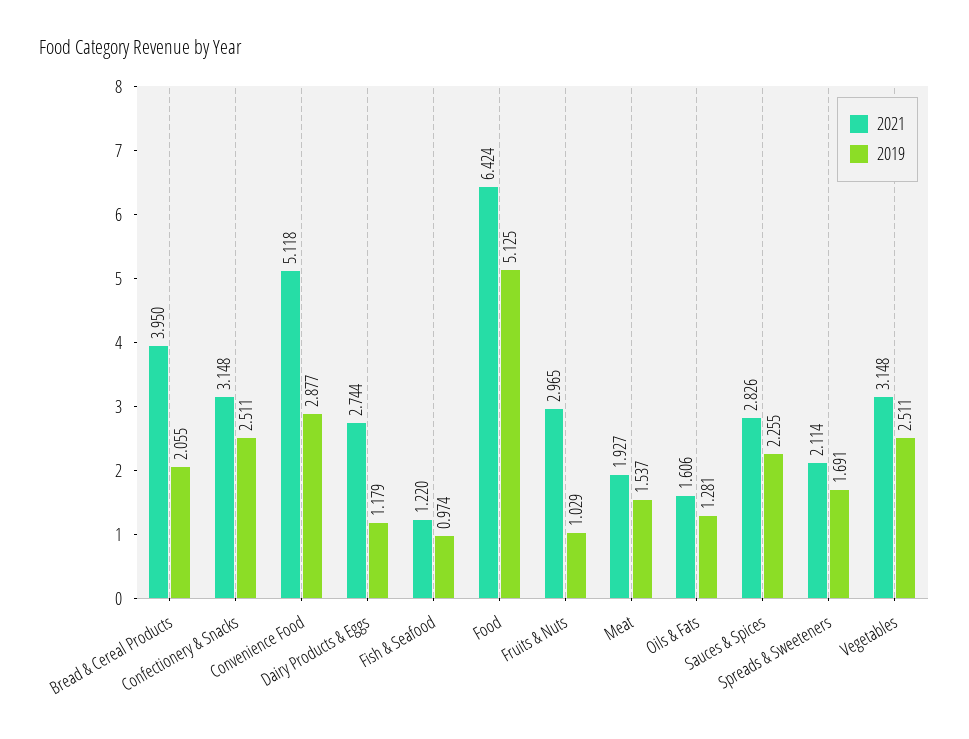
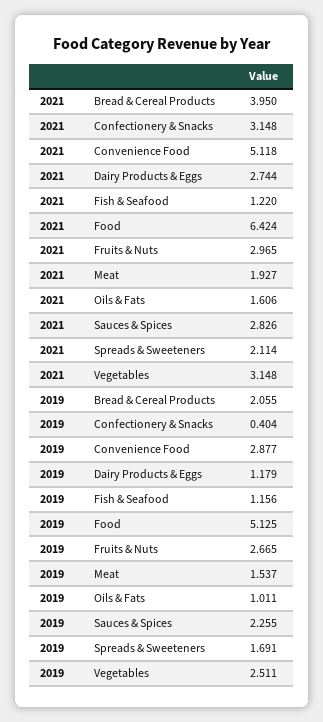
2019, Confectionery & Snacks: 2.511 -> 0.404
2019, Fish & Seafood: 0.974 -> 1.156
2019, Fruits & Nuts: 1.029 -> 2.665
2019, Oils & Fats: 1.281 -> 1.011

